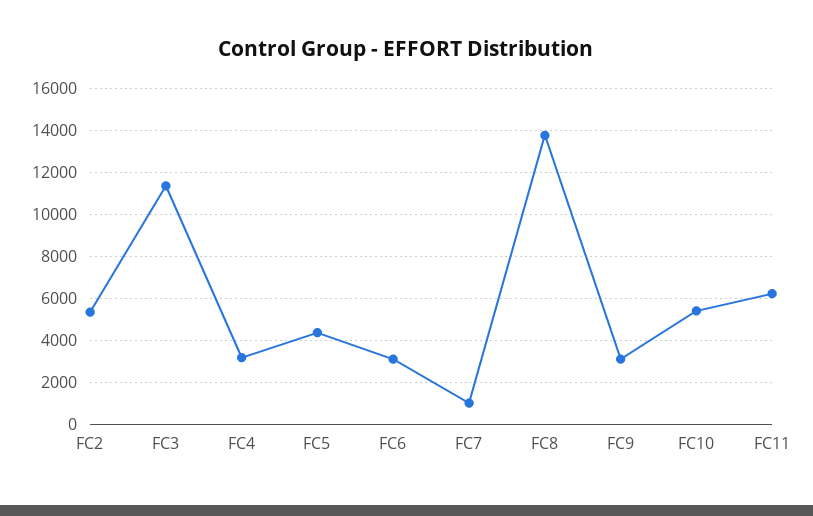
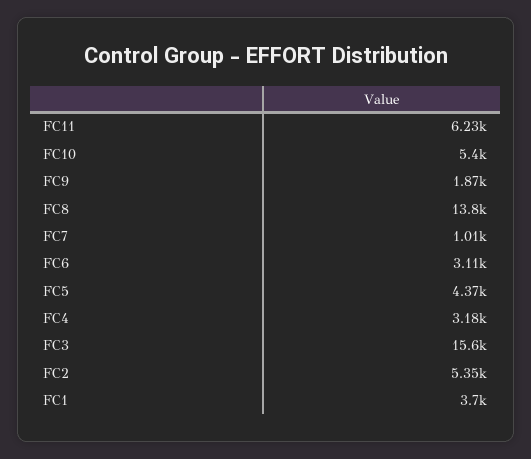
FC3: 11500 -> 15600
FC9: 3000 -> 1870
FC1: none -> 3700

